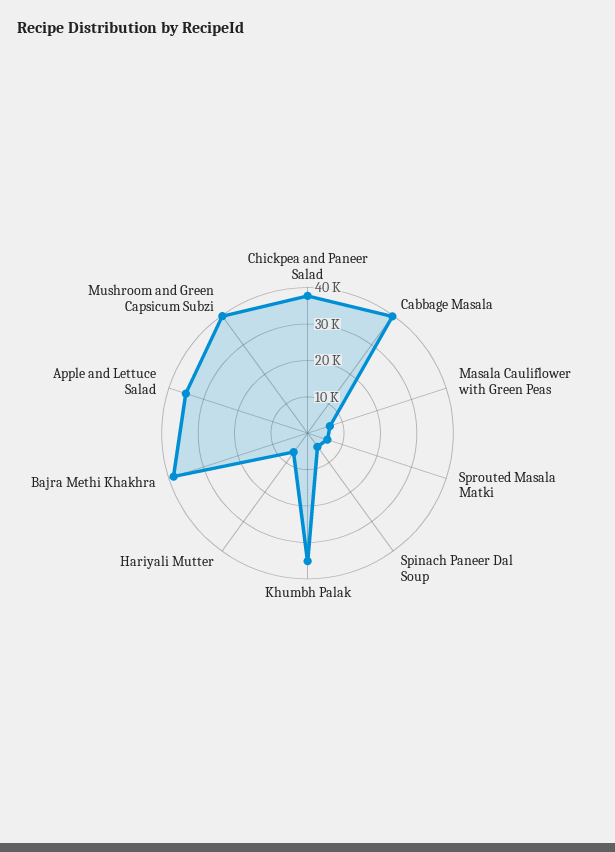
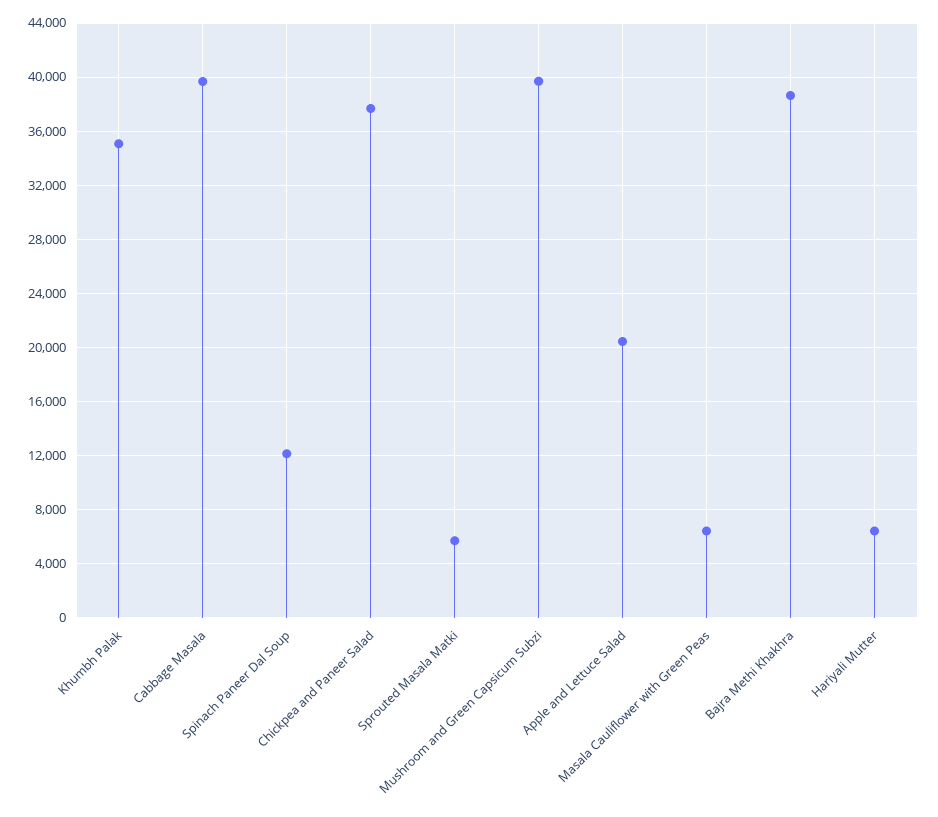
Spinach Paneer Dal Soup: 5000 -> 12000
Apple and Lettuce Salad: 35000 -> 20500

